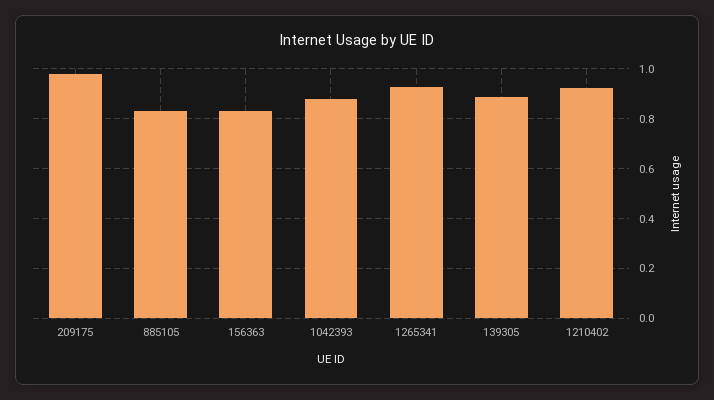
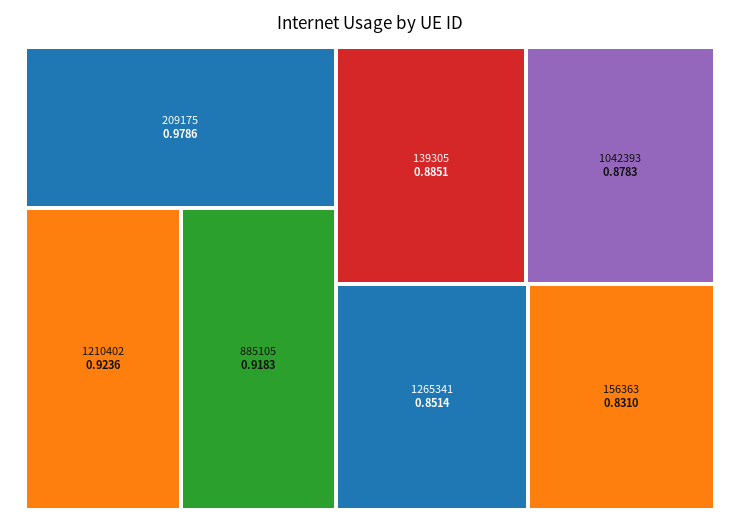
885105: 0.825 -> 0.9183
1265341: 0.925 -> 0.8514

